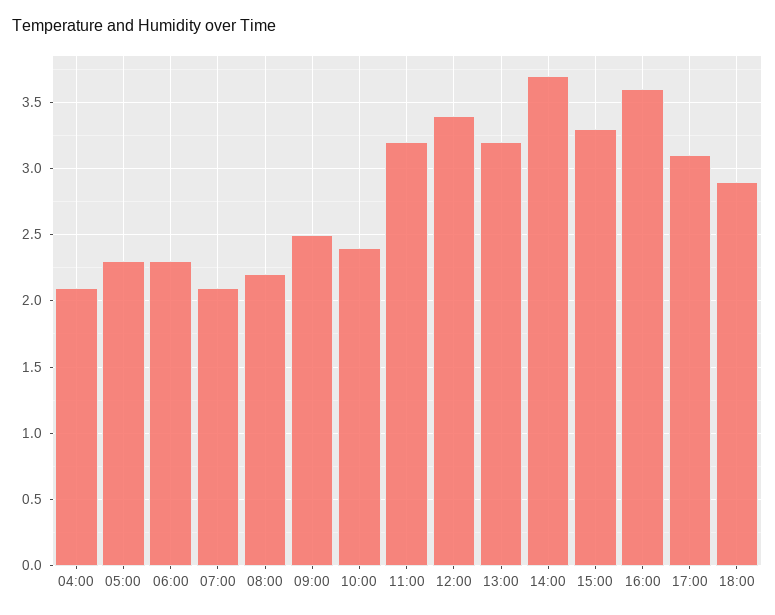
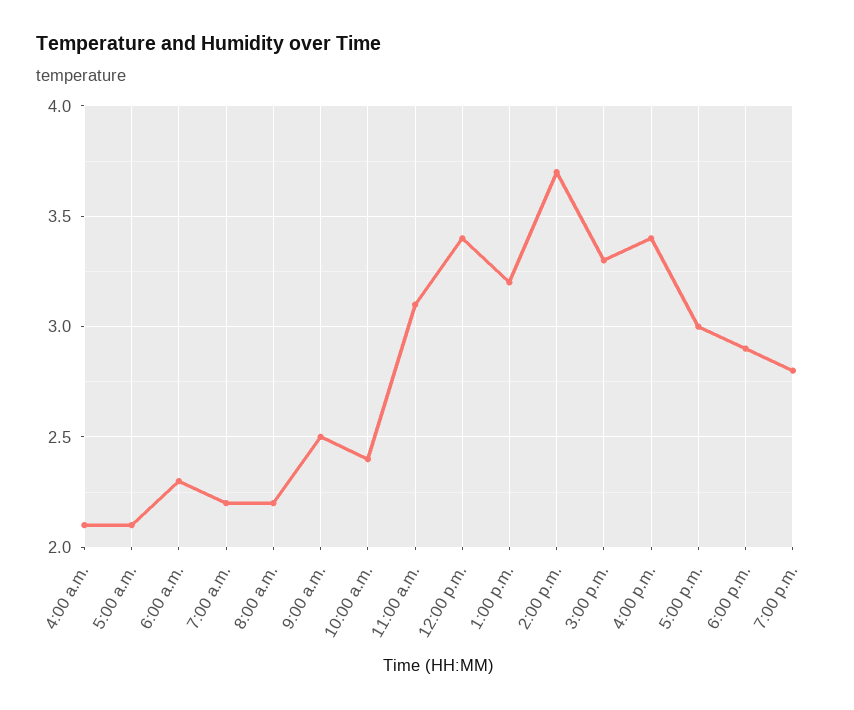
05:00: 2.3 -> 2.1
07:00: 2.1 -> 2.2
11:00: 3.2 -> 3.1
16:00: 3.6 -> 3.4
17:00: 3.1 -> 3
7:00 p.m.: none -> 2.8

